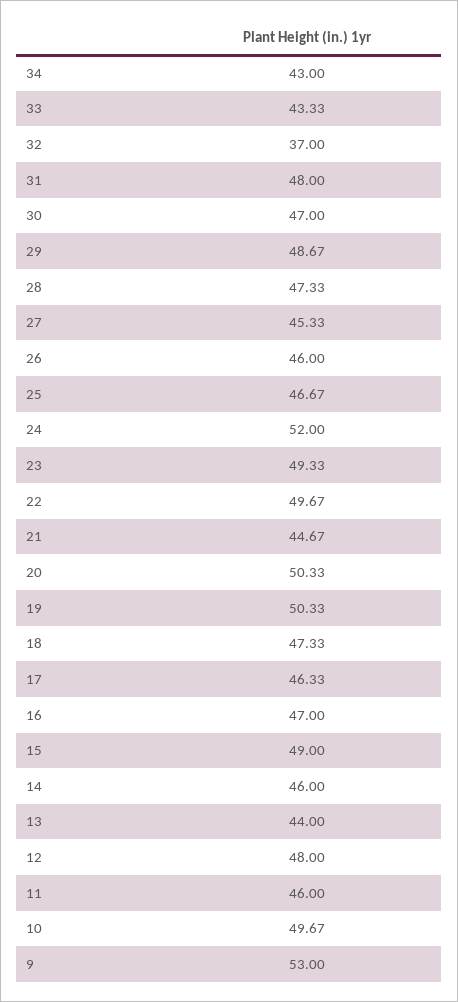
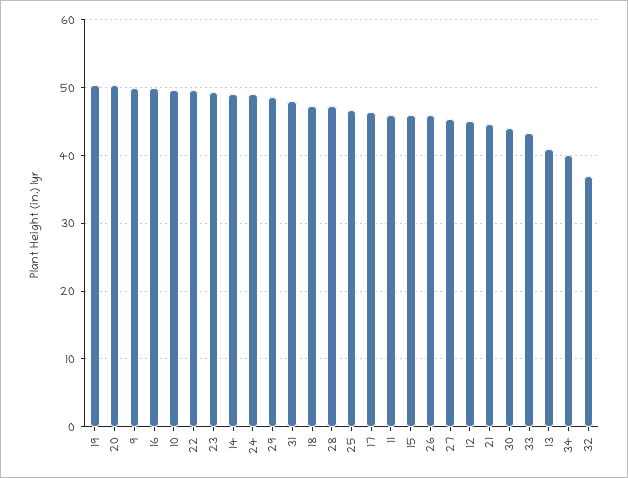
34: 43 -> 40
30: 47 -> 44
24: 52 -> 49
16: 47 -> 50
15: 49 -> 46
14: 46 -> 49
13: 44 -> 41
12: 48 -> 45
9: 53 -> 50

